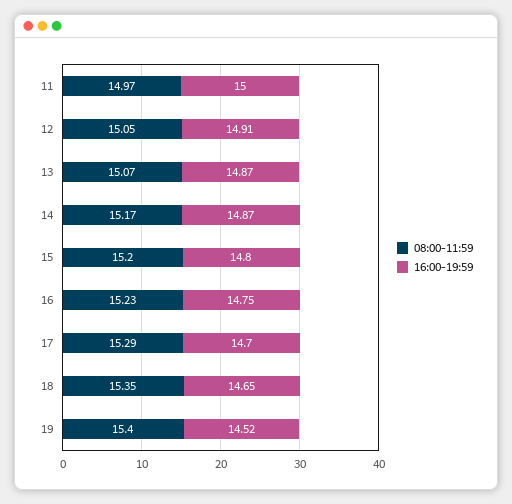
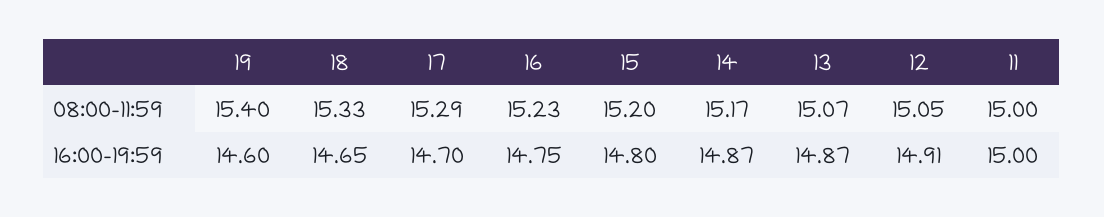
08:00-11:59, 11: 14.97 -> 15
08:00-11:59, 18: 15.35 -> 15.33
16:00-19:59, 19: 14.52 -> 14.6

